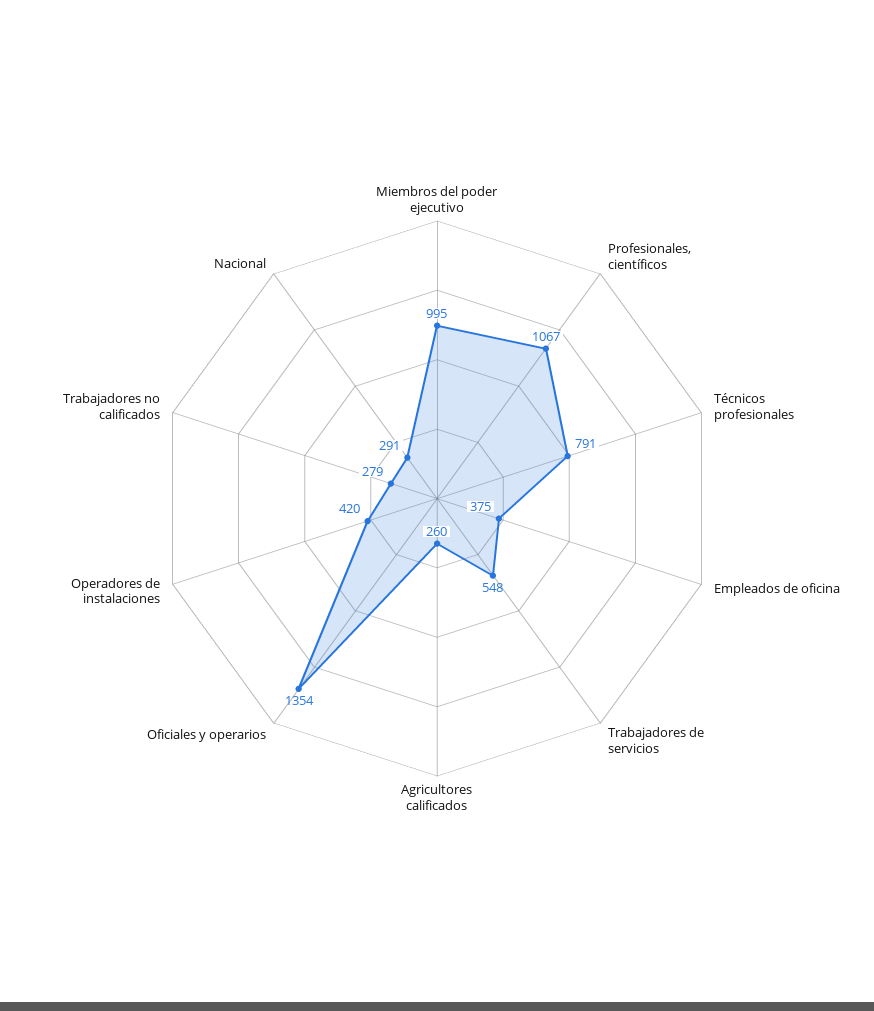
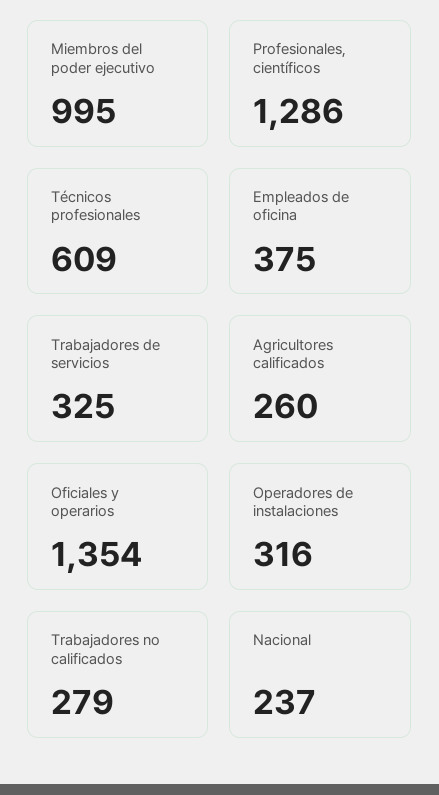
Profesionales, científicos: 1067 -> 1286
Técnicos profesionales: 791 -> 609
Trabajadores de servicios: 548 -> 325
Operadores de instalaciones: 420 -> 316
Nacional: 291 -> 237

